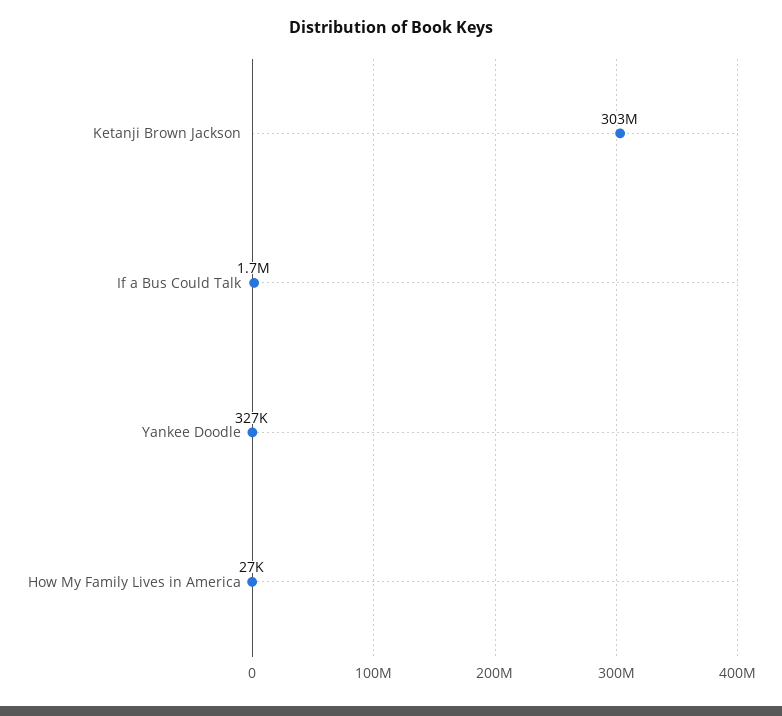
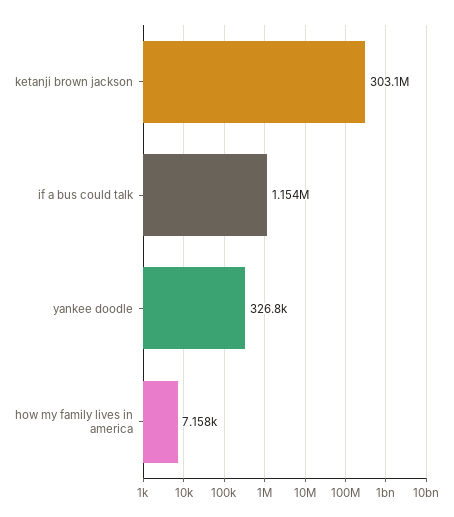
If a Bus Could Talk: 1700000 -> 1154000
How My Family Lives in America: 27000 -> 7158

